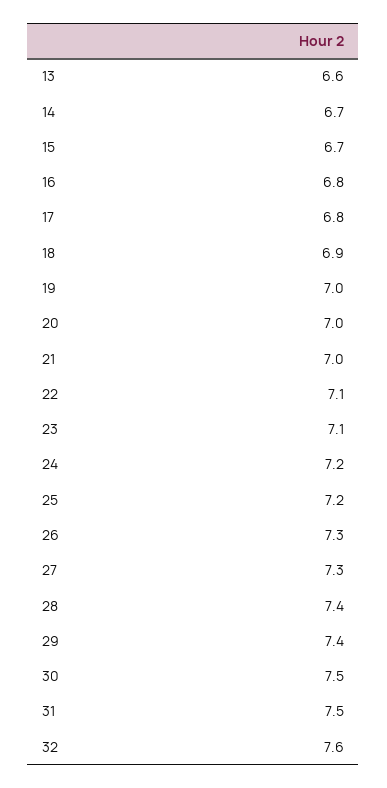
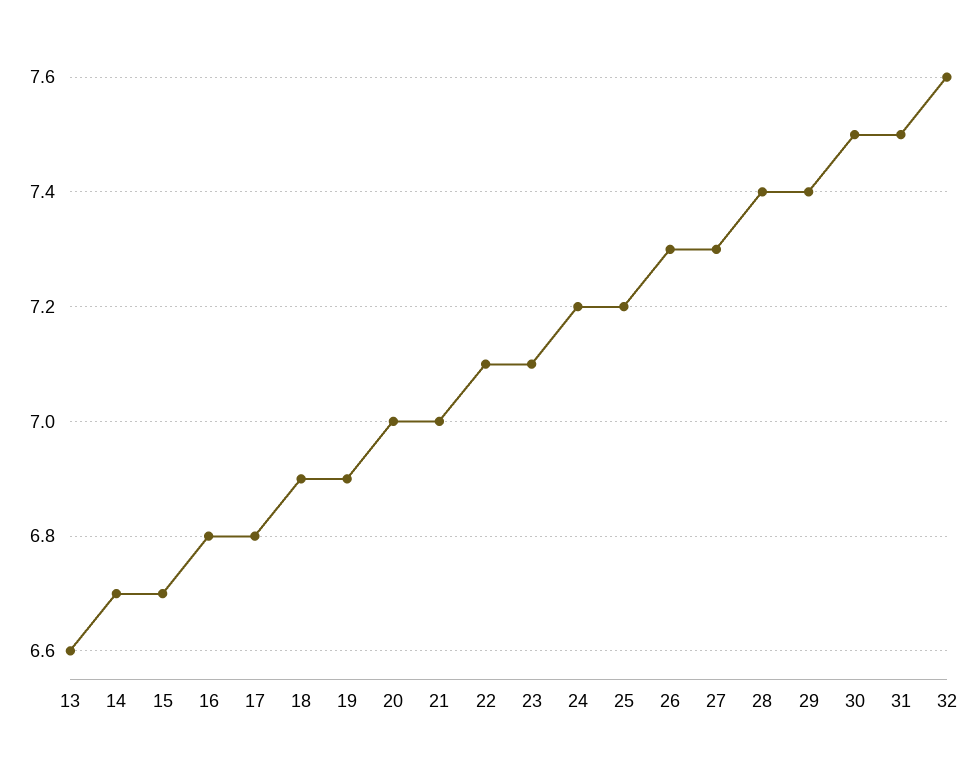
19: 7 -> 6.9

